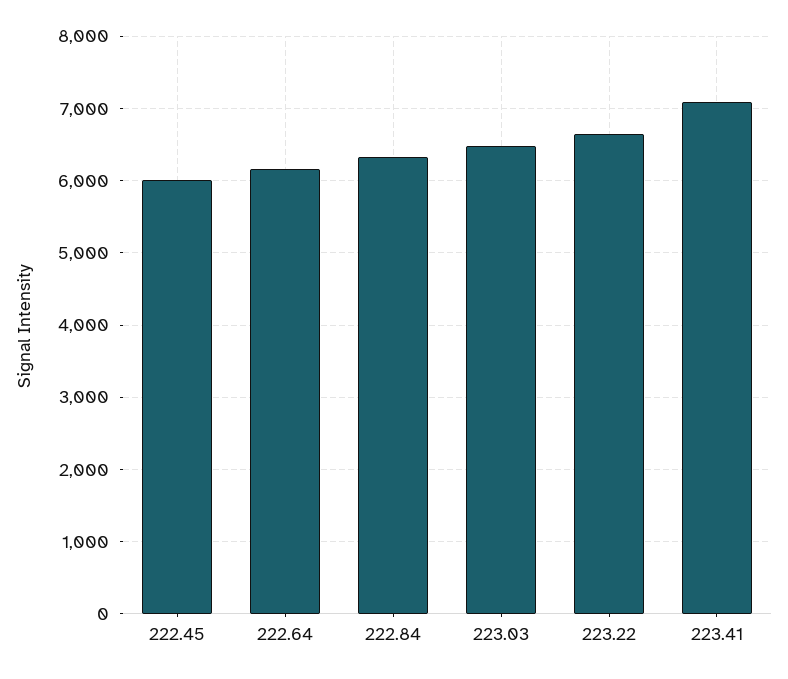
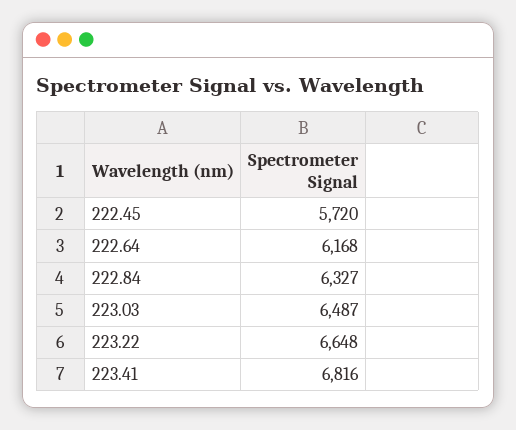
222.45: 6000 -> 5720
223.41: 7100 -> 6816

